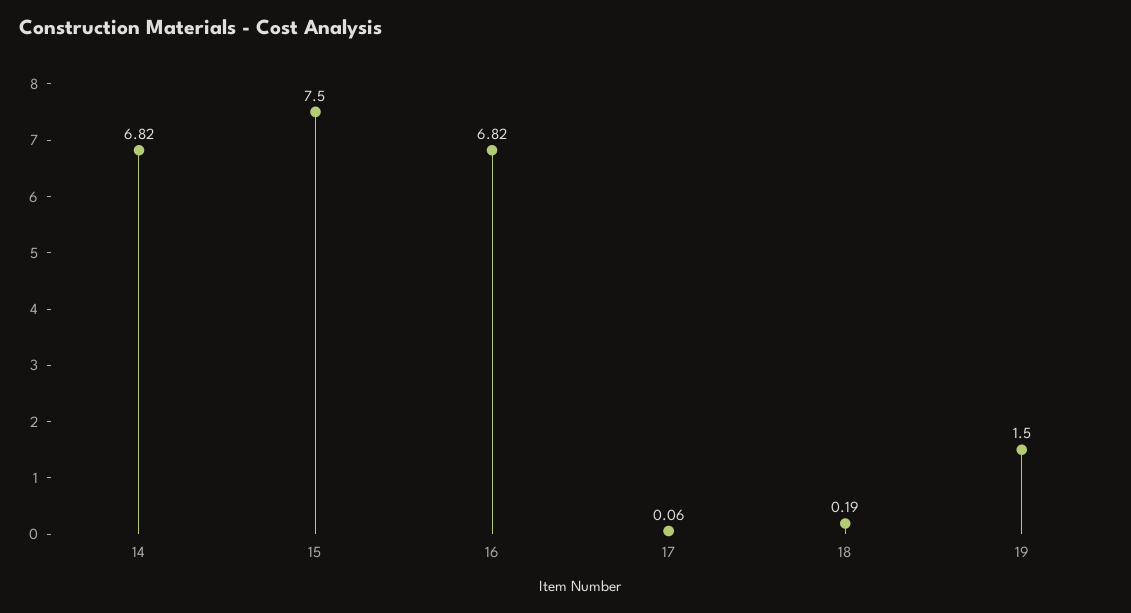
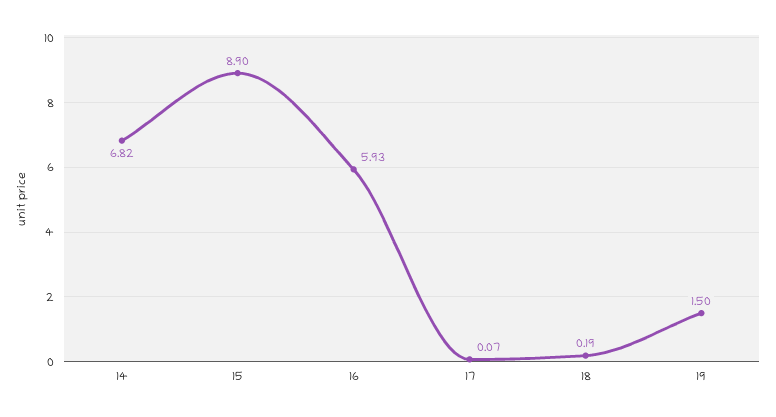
15: 7.5 -> 8.9
16: 6.82 -> 5.93
17: 0.06 -> 0.07

